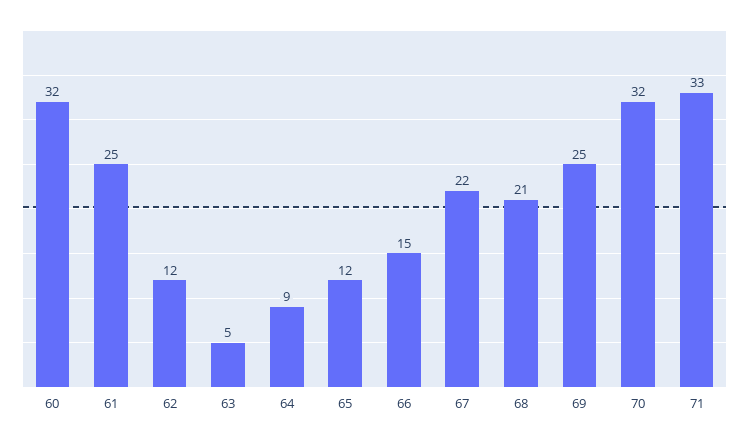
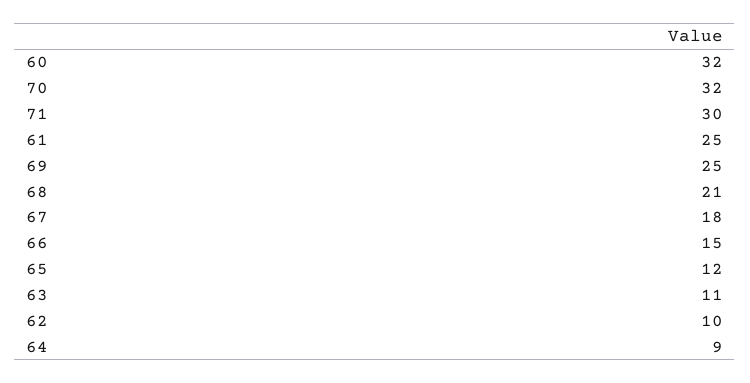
62: 12 -> 10
63: 5 -> 11
67: 22 -> 18
71: 33 -> 30

